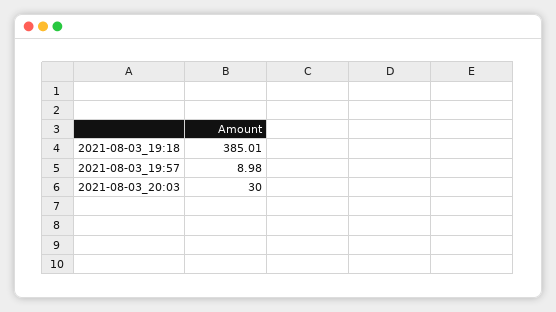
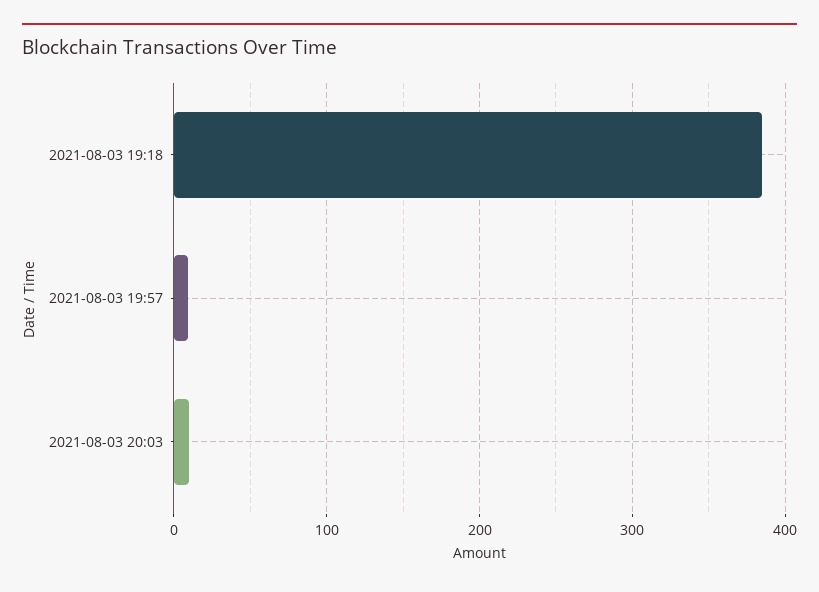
2021-08-03_20:03: 30 -> 10

